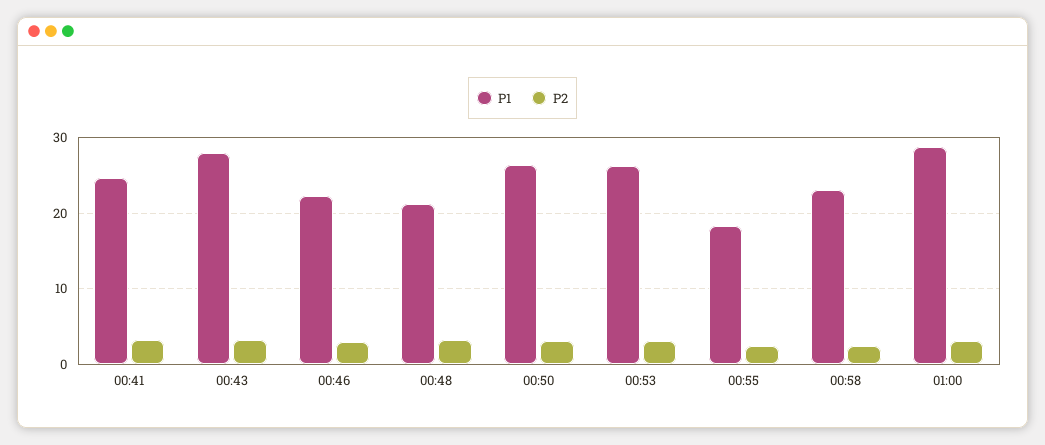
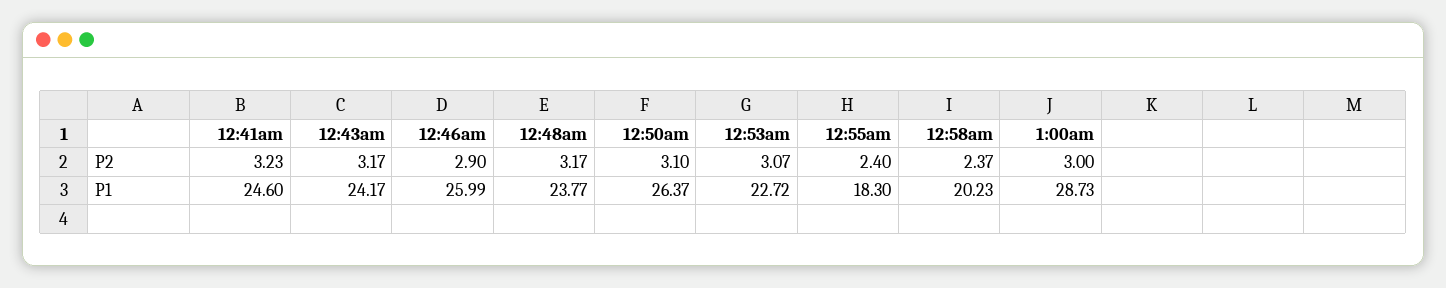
P1, 00:43: 28 -> 24.17
P1, 00:46: 22 -> 25.99
P1, 00:48: 21 -> 23.77
P1, 00:53: 26 -> 22.72
P1, 00:58: 23 -> 20.23

